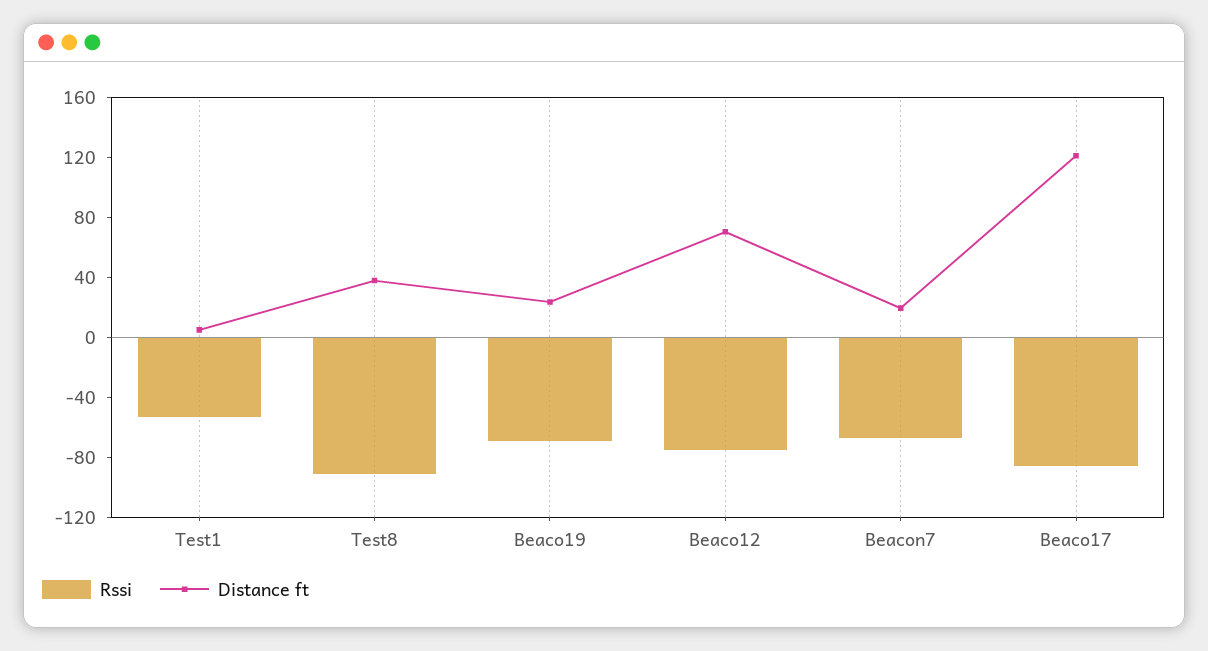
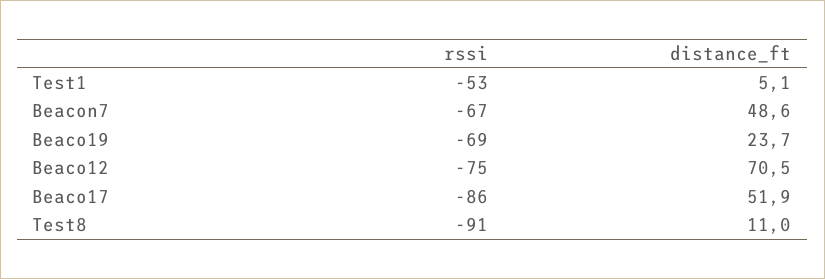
Distance ft, Test8: 40 -> 11
Distance ft, Beacon7: 20 -> 48.6
Distance ft, Beaco17: 120 -> 51.9

